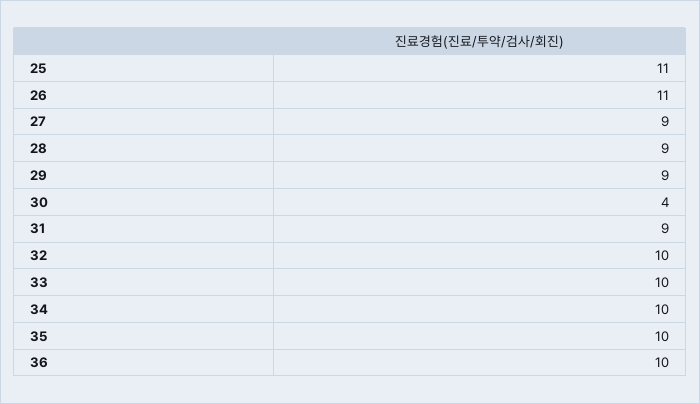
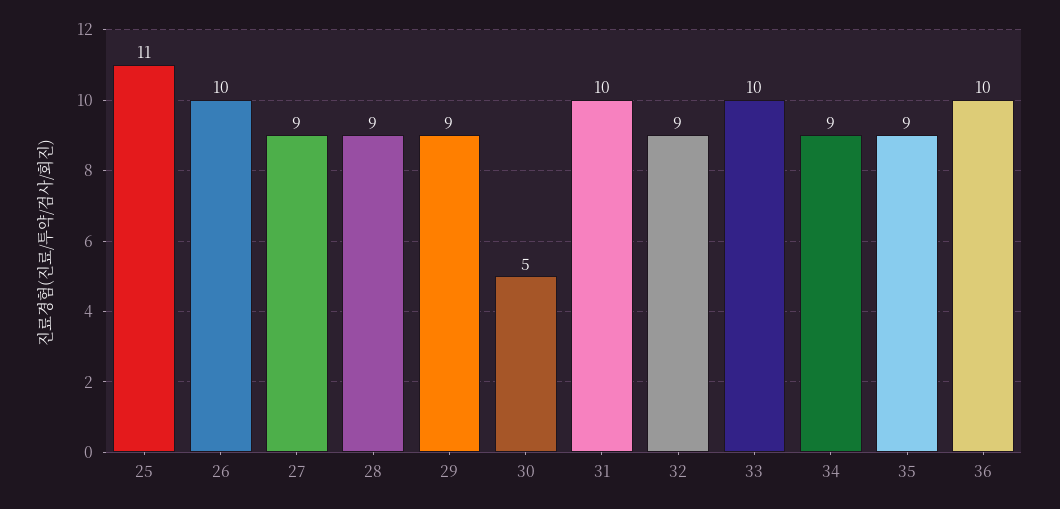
26: 11 -> 10
30: 4 -> 5
31: 9 -> 10
32: 10 -> 9
34: 10 -> 9
35: 10 -> 9

